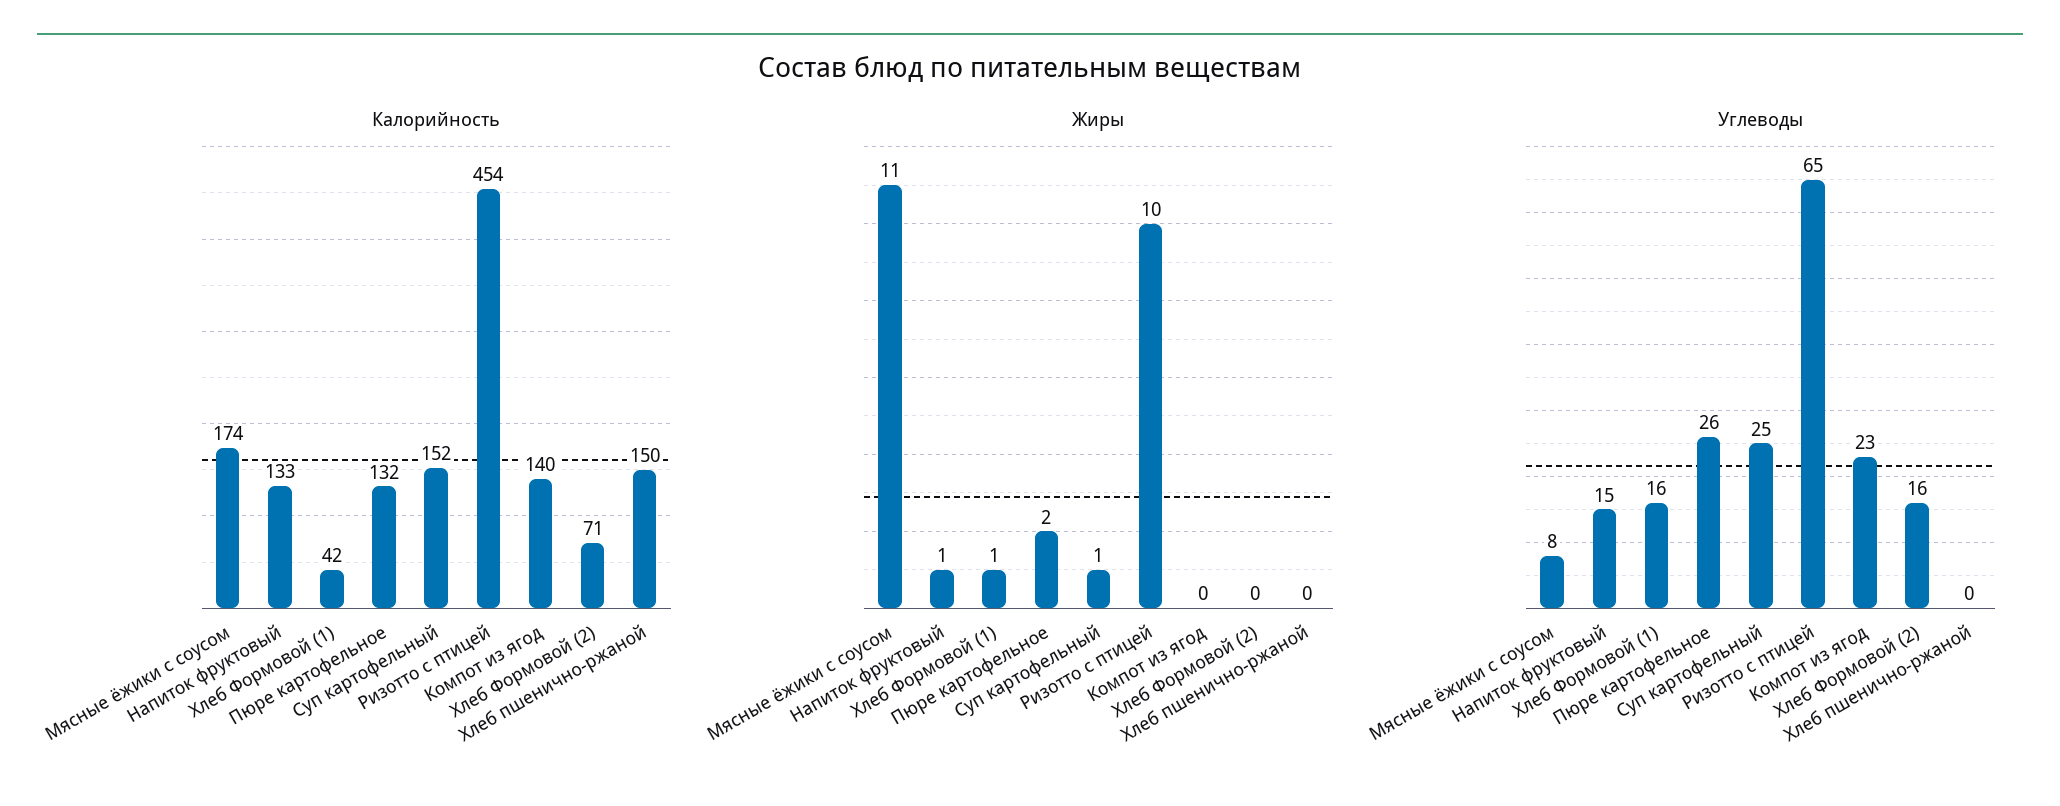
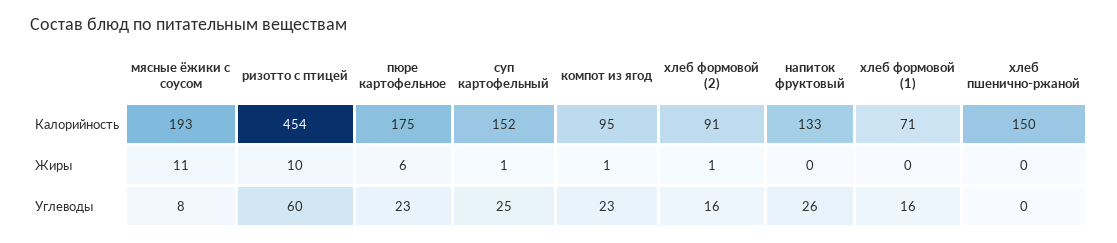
Калорийность, Мясные ёжики с соусом: 174 -> 193
Калорийность, Хлеб Формовой (1): 42 -> 71
Калорийность, Пюре картофельное: 132 -> 175
Калорийность, Компот из ягод: 140 -> 95
Калорийность, Хлеб Формовой (2): 71 -> 91
Жиры, Напиток фруктовый: 1 -> 0
Жиры, Хлеб Формовой (1): 1 -> 0
Жиры, Пюре картофельное: 2 -> 6
Жиры, Компот из ягод: 0 -> 1
Жиры, Хлеб Формовой (2): 0 -> 1
Углеводы, Напиток фруктовый: 15 -> 26
Углеводы, Пюре картофельное: 26 -> 23
Углеводы, Ризотто с птицей: 65 -> 60

